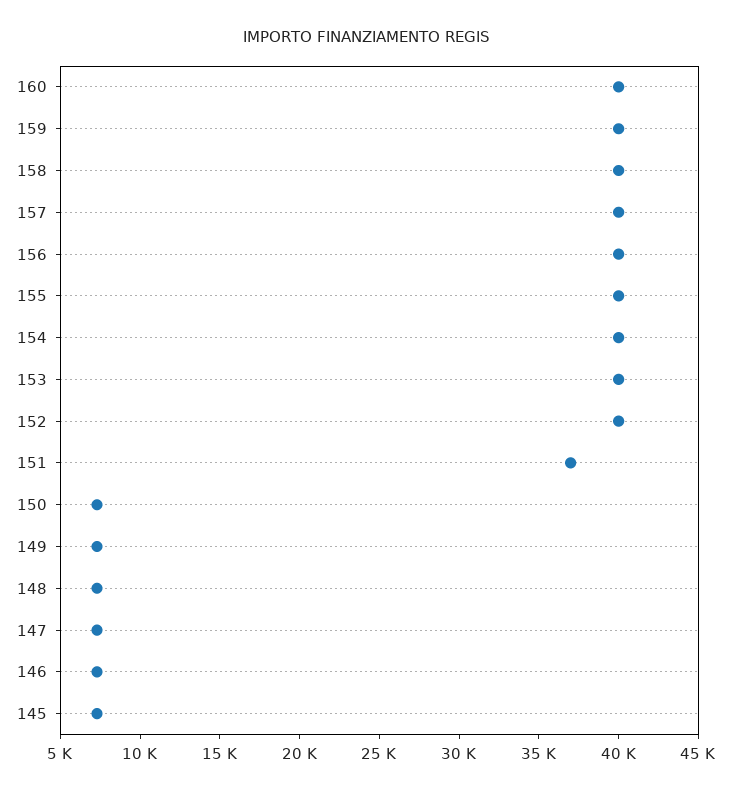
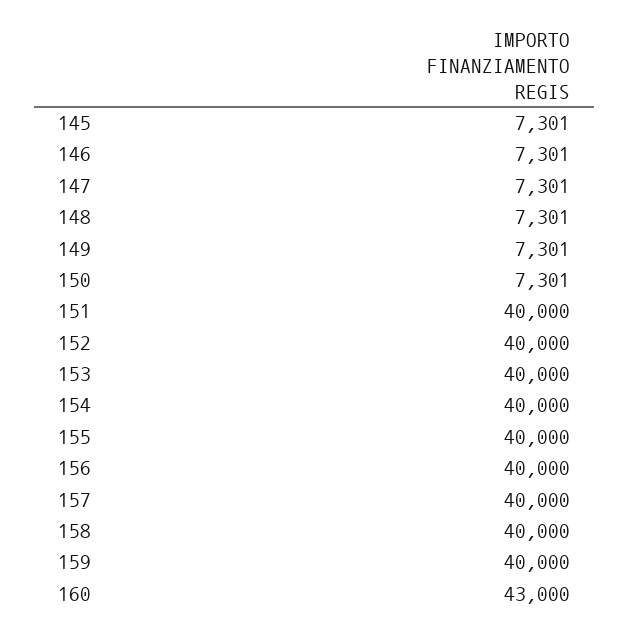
160: 40000 -> 43000
151: 37000 -> 40000

